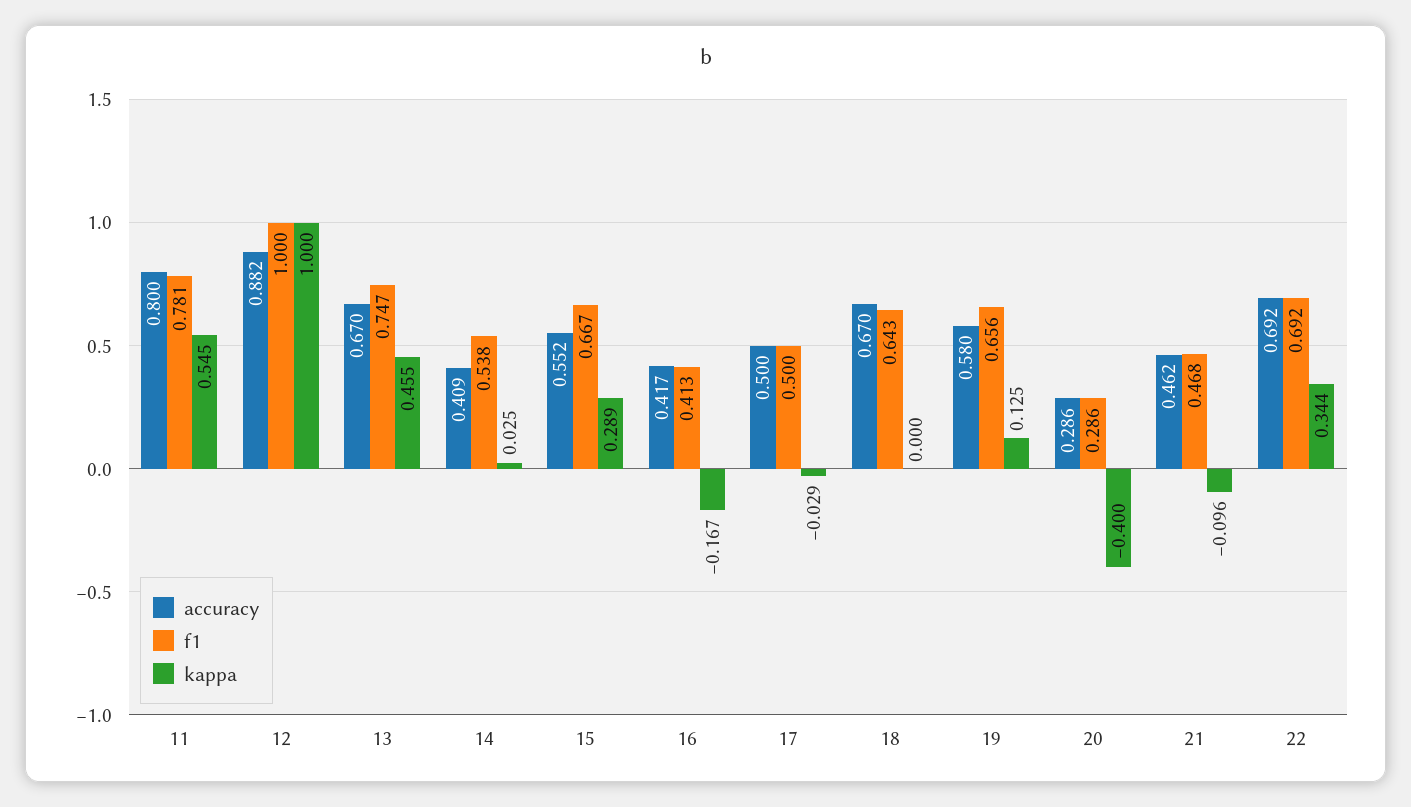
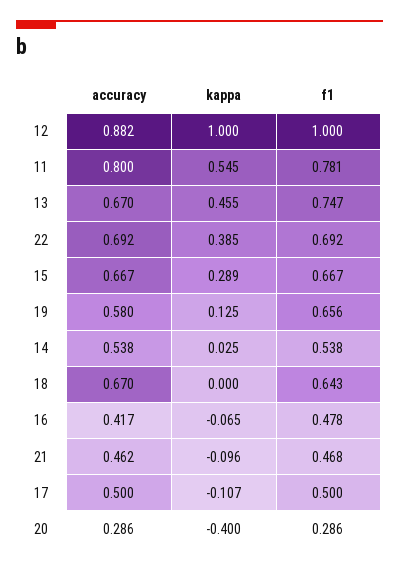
accuracy, 14: 0.409 -> 0.538
accuracy, 15: 0.552 -> 0.667
f1, 16: 0.413 -> 0.478
kappa, 16: -0.167 -> -0.065
kappa, 17: -0.029 -> -0.107
kappa, 22: 0.344 -> 0.385

